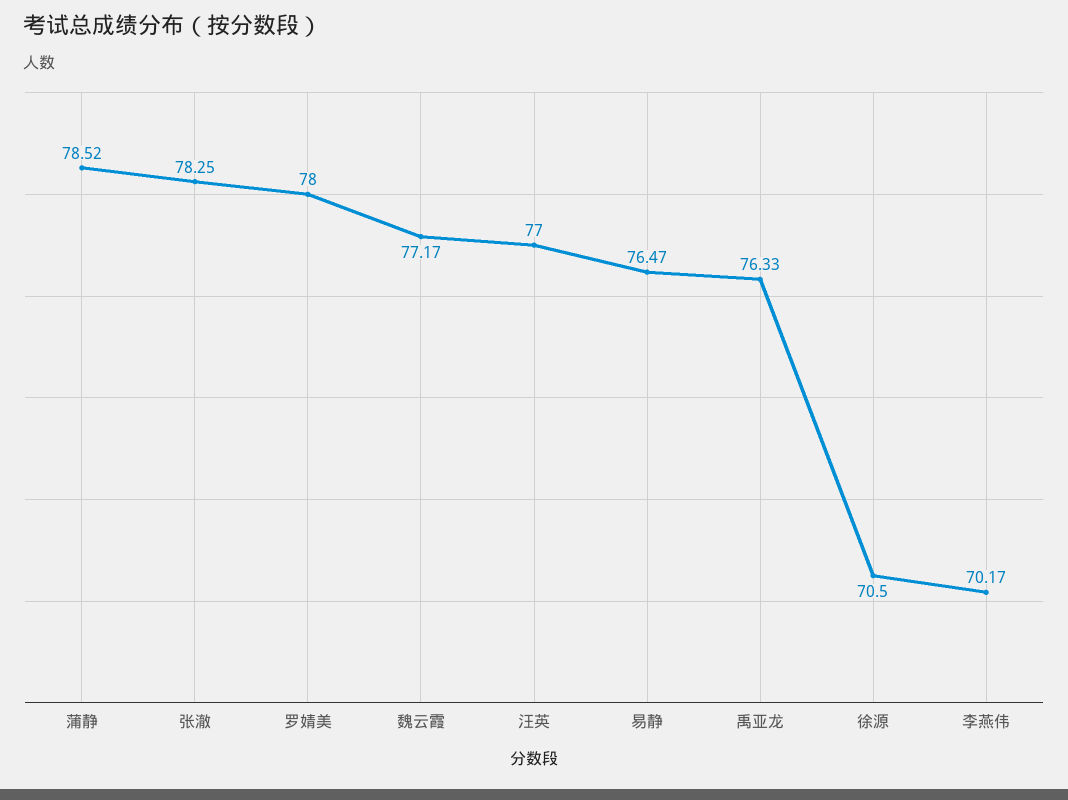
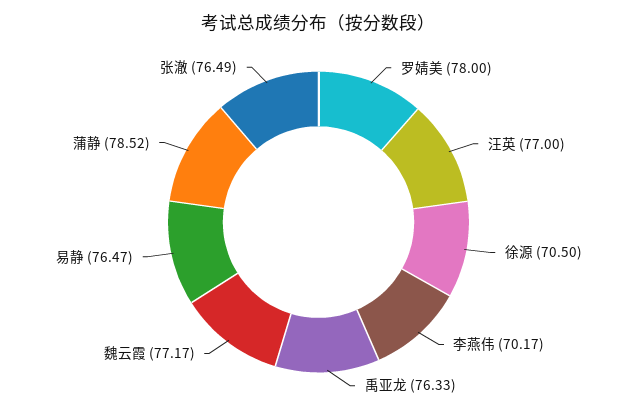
张澈: 78.25 -> 76.49

